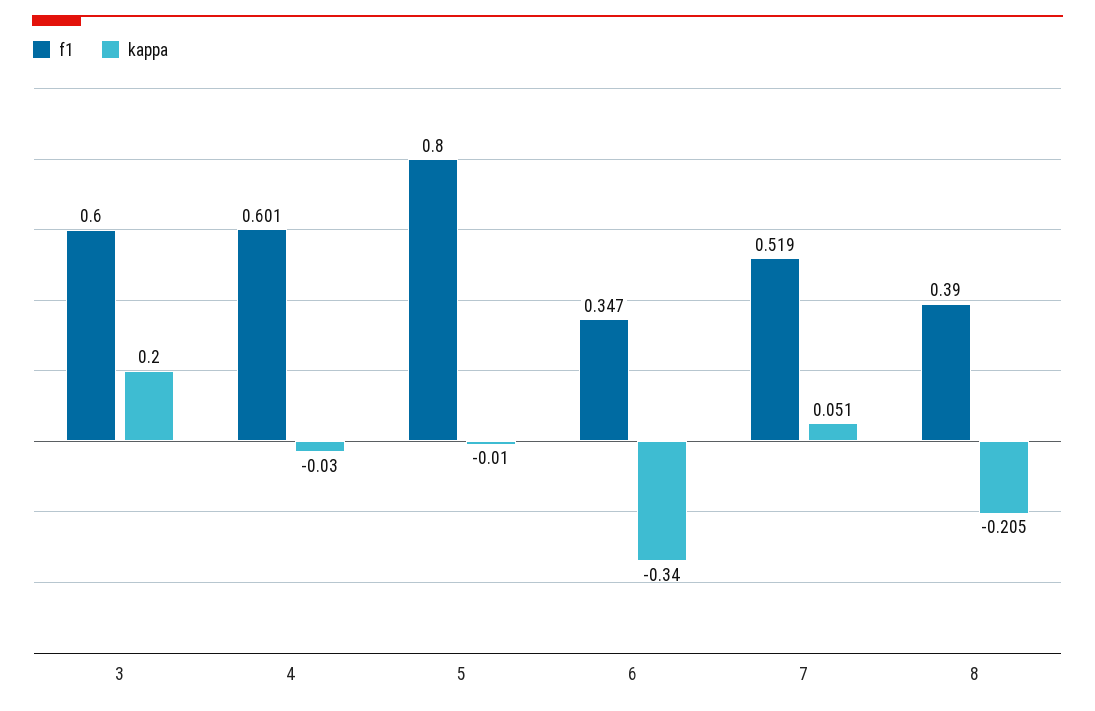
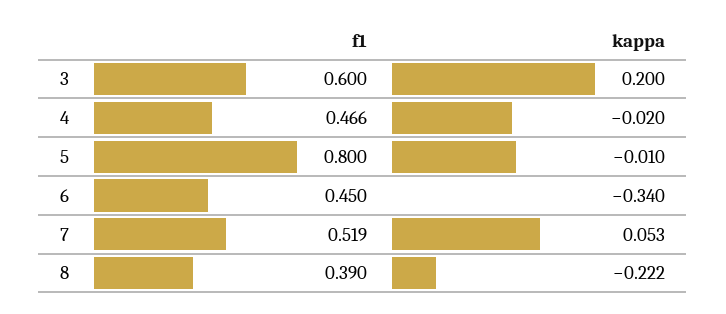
f1, 4: 0.601 -> 0.466
kappa, 4: -0.03 -> -0.02
f1, 6: 0.347 -> 0.45
kappa, 7: 0.051 -> 0.053
kappa, 8: -0.205 -> -0.222

